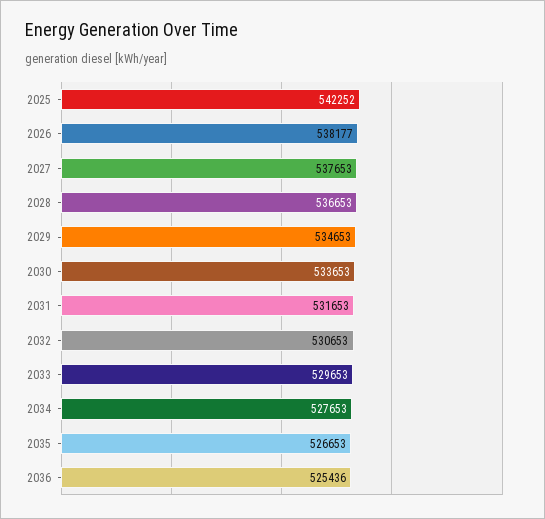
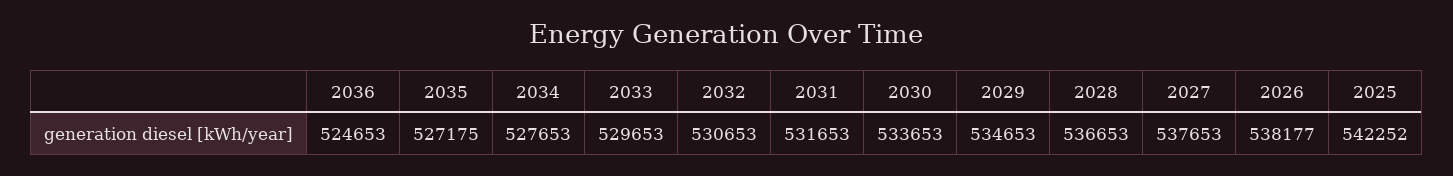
2035: 526653 -> 527175
2036: 525436 -> 524653

